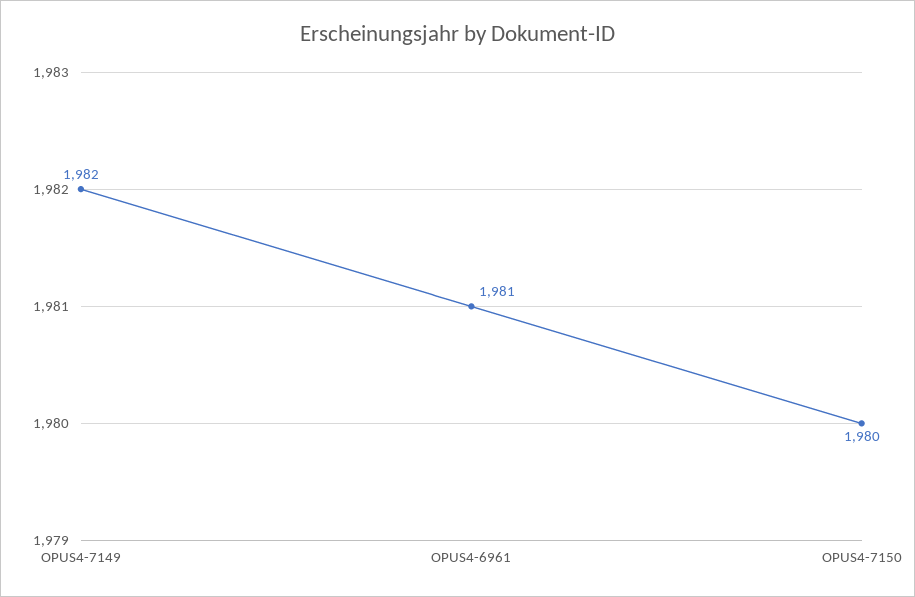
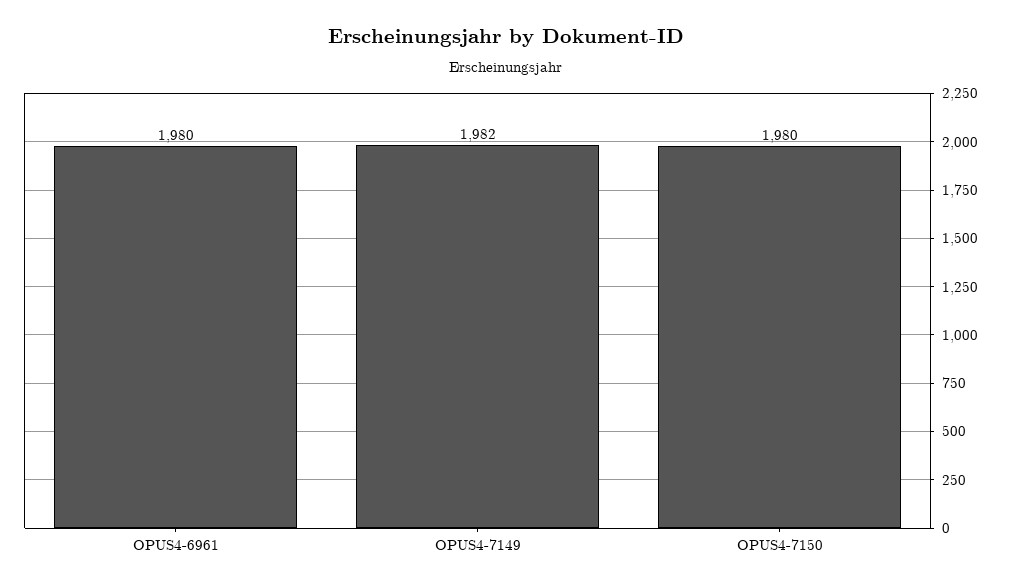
OPUS4-6961: 1981 -> 1980

